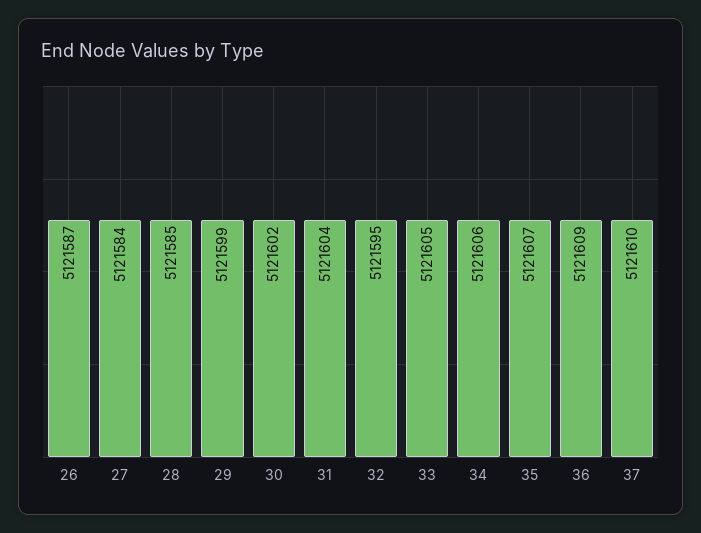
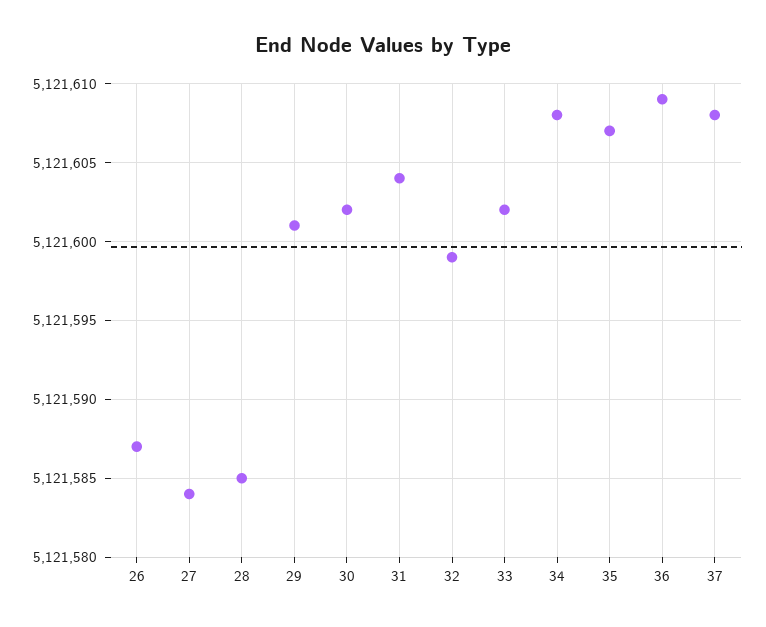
29: 5121599 -> 5121601
32: 5121595 -> 5121599
33: 5121605 -> 5121602
34: 5121606 -> 5121608
37: 5121610 -> 5121608

